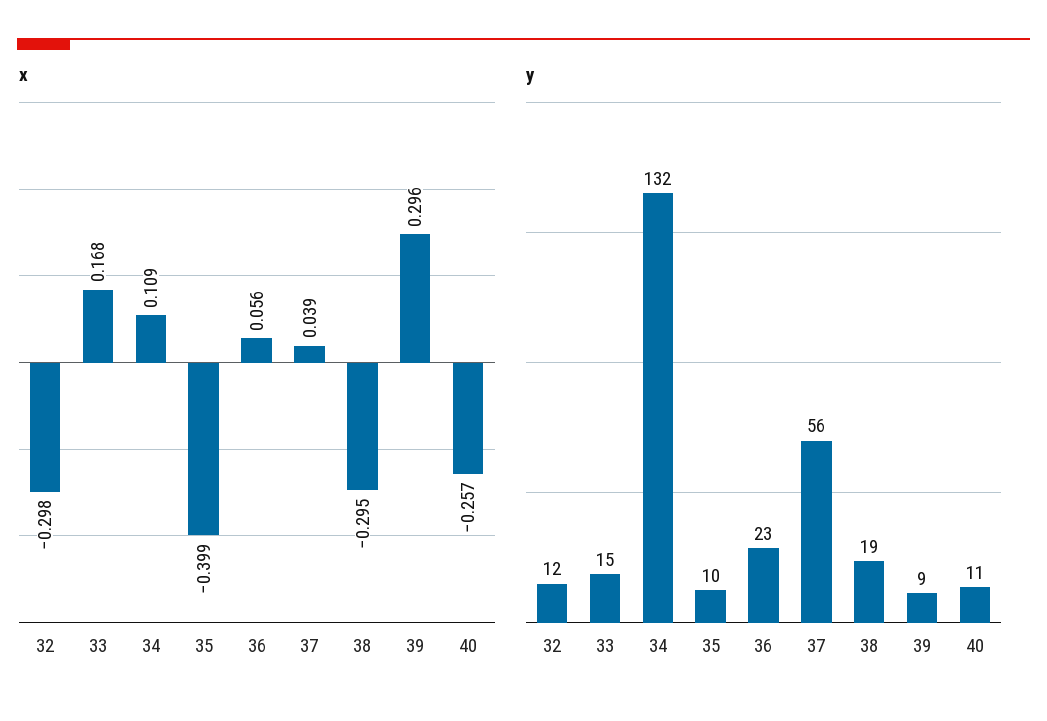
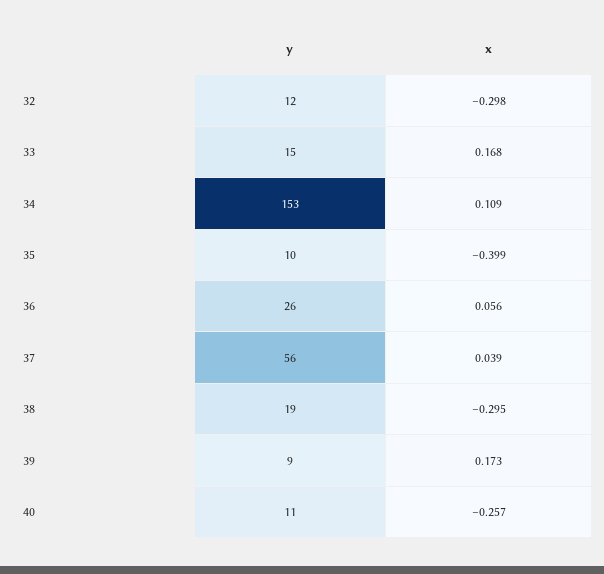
x, 39: 0.296 -> 0.173
y, 34: 132 -> 153
y, 36: 23 -> 26

